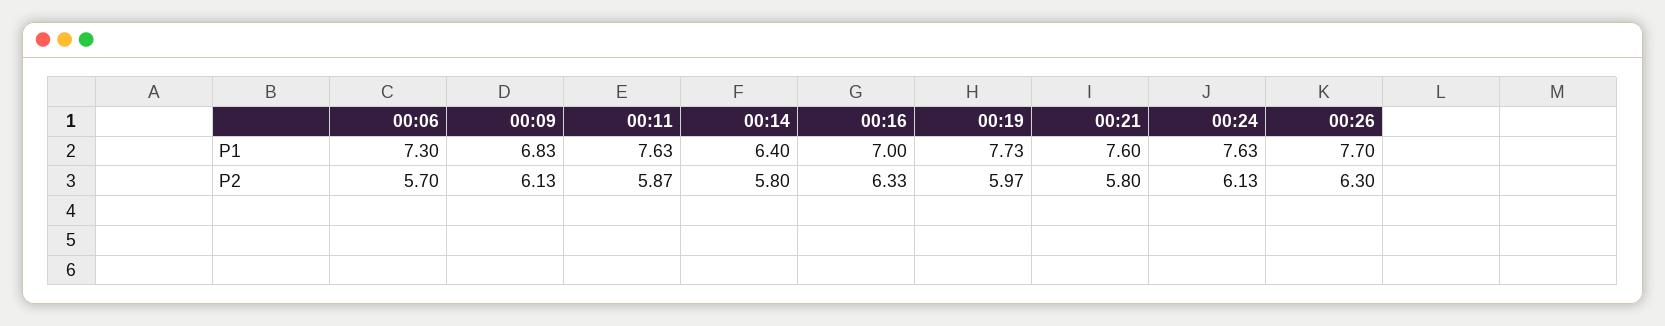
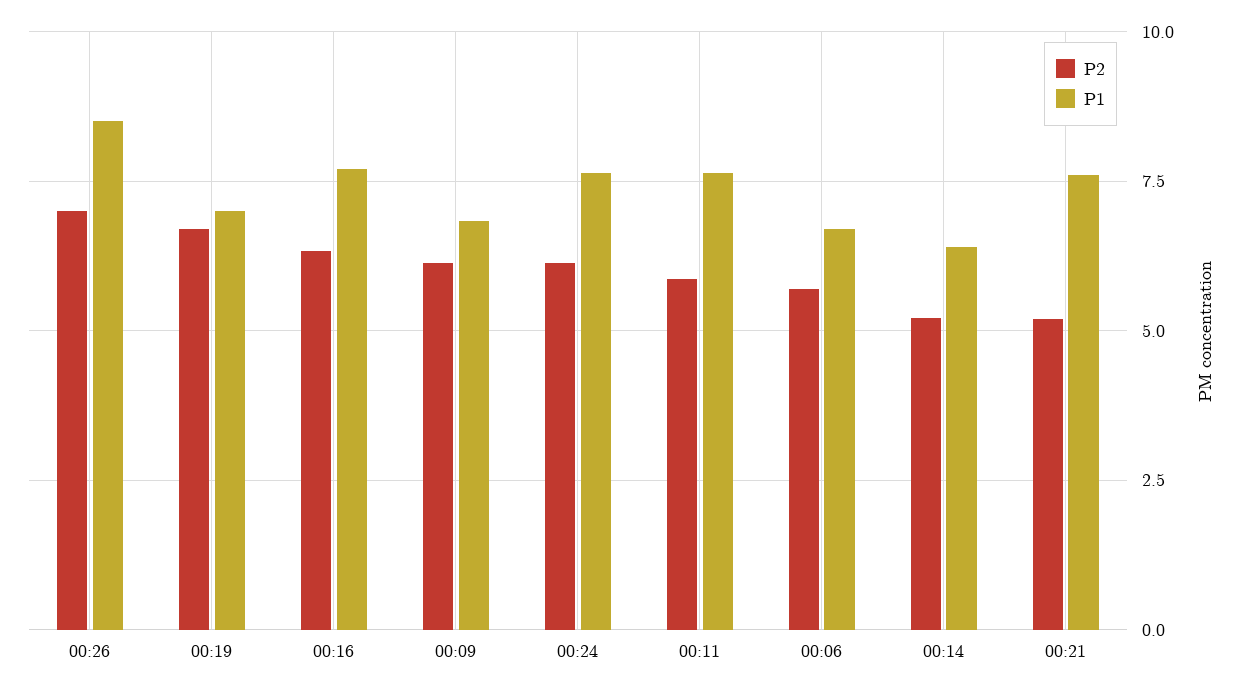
P1, 00:06: 7.3 -> 6.75
P1, 00:16: 7 -> 7.75
P1, 00:19: 7.73 -> 7
P1, 00:26: 7.7 -> 8.5
P2, 00:14: 5.8 -> 5.25
P2, 00:19: 5.97 -> 6.75
P2, 00:21: 5.8 -> 5.25
P2, 00:26: 6.3 -> 7

